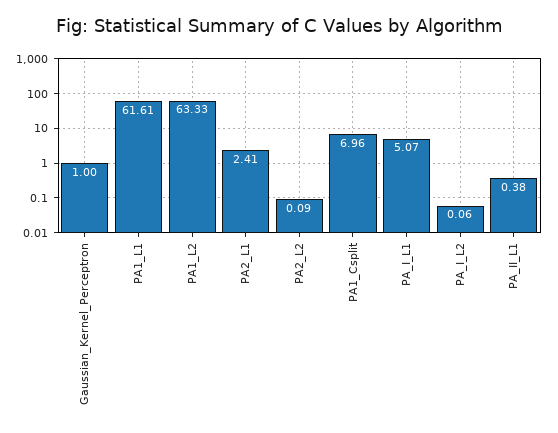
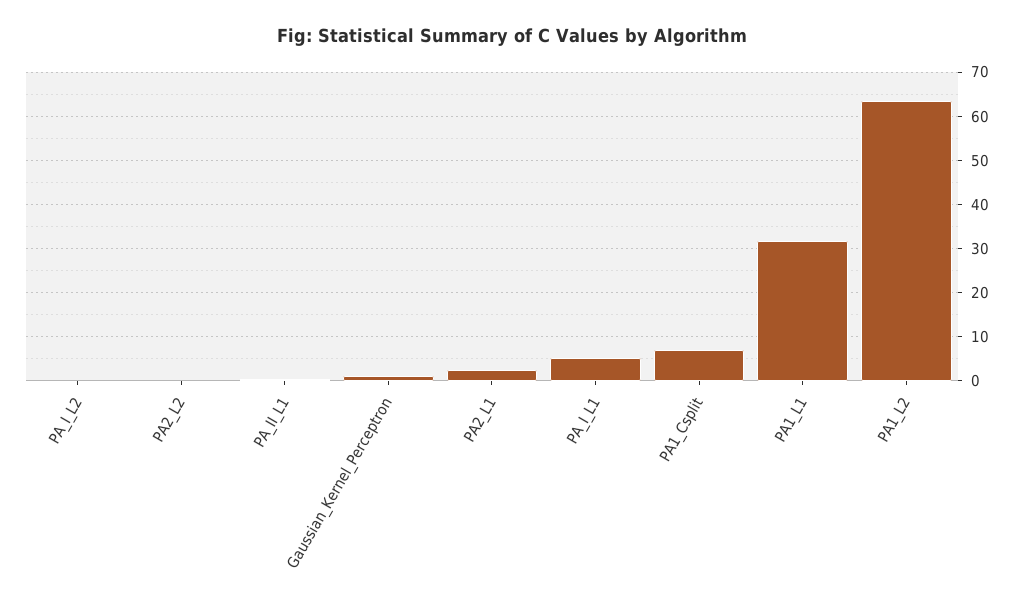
PA1_L1: 61.61 -> 32

